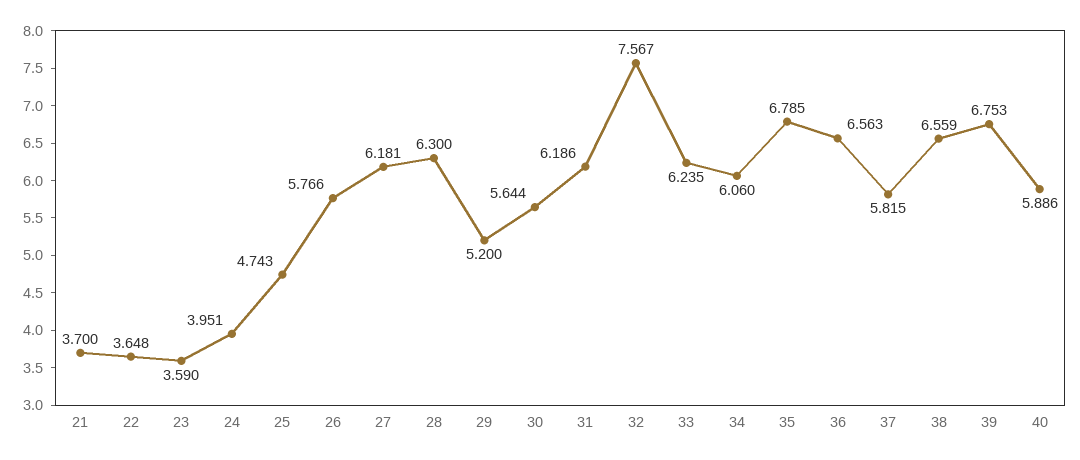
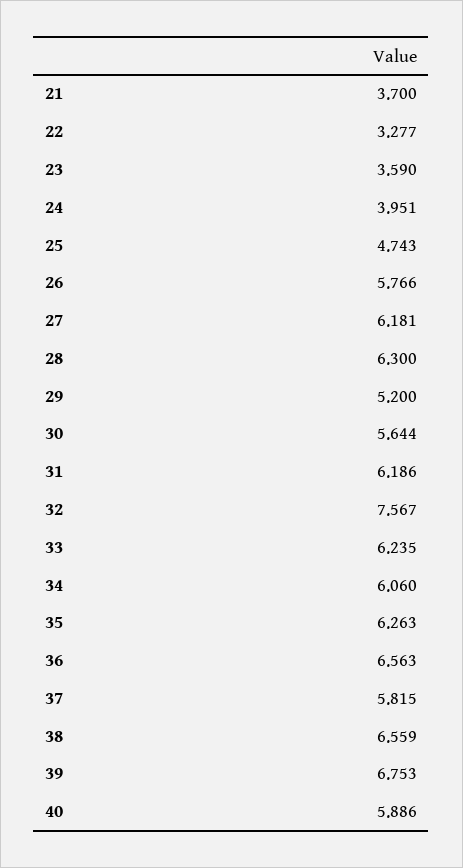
22: 3.648 -> 3.277
35: 6.785 -> 6.263

